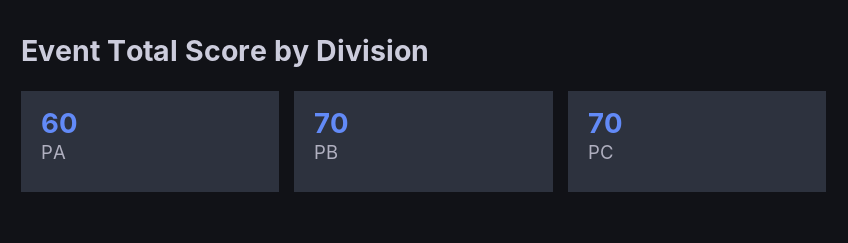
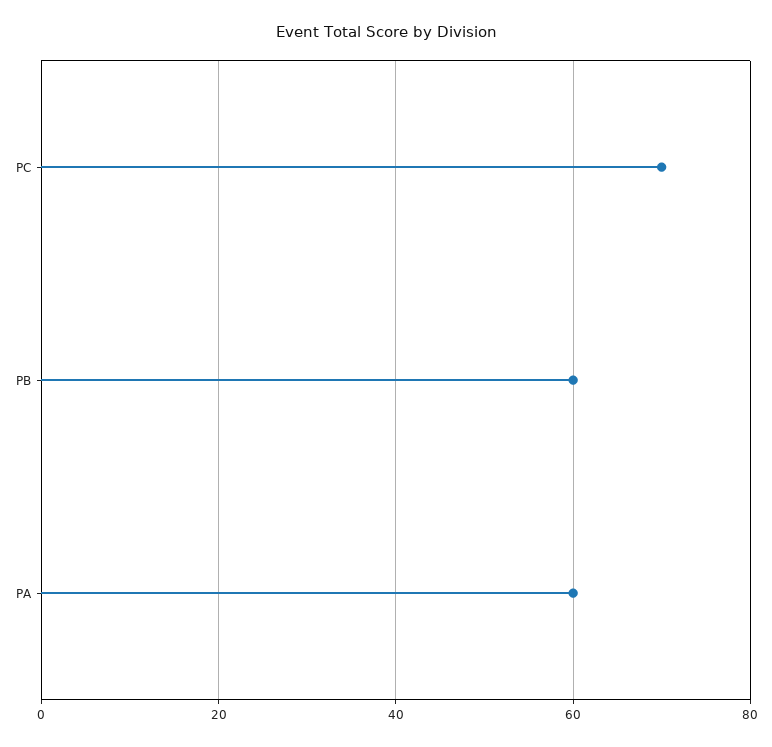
PB: 70 -> 60

